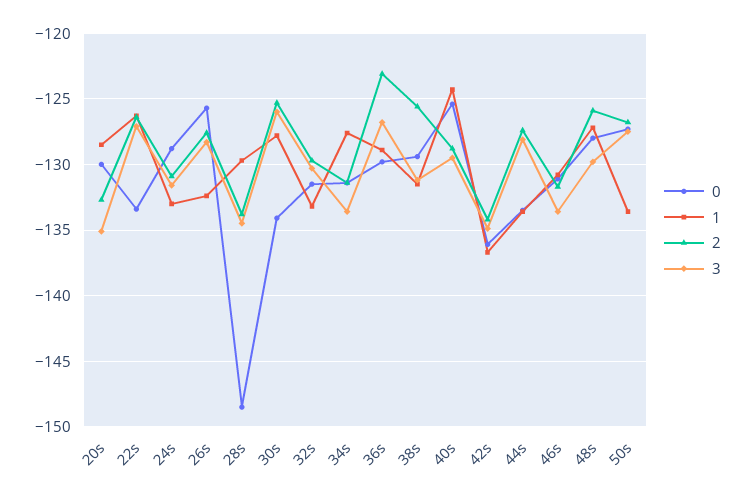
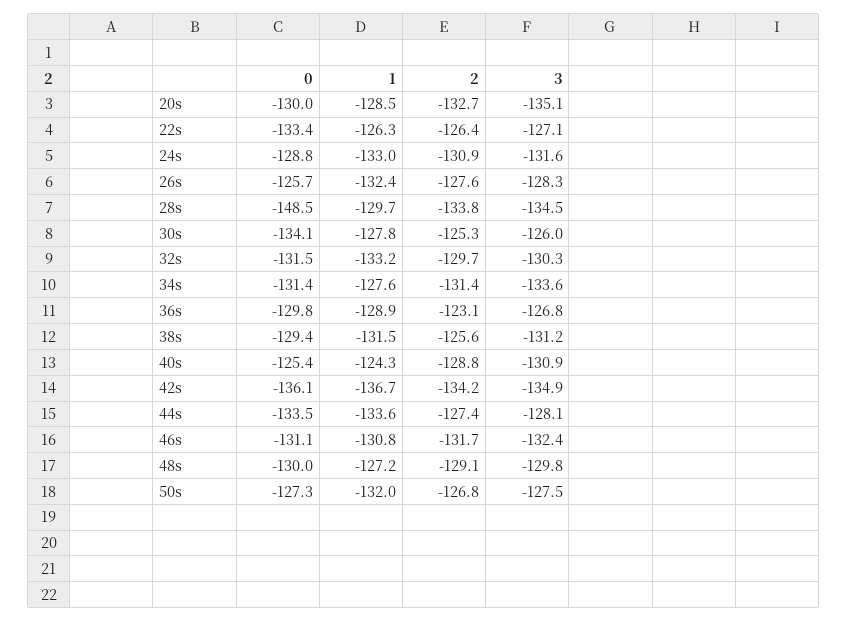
3, 40s: -129.5 -> -130.9
3, 46s: -133.5 -> -132.4
0, 48s: -128 -> -130
2, 48s: -126 -> -129.1
1, 50s: -133.5 -> -132

